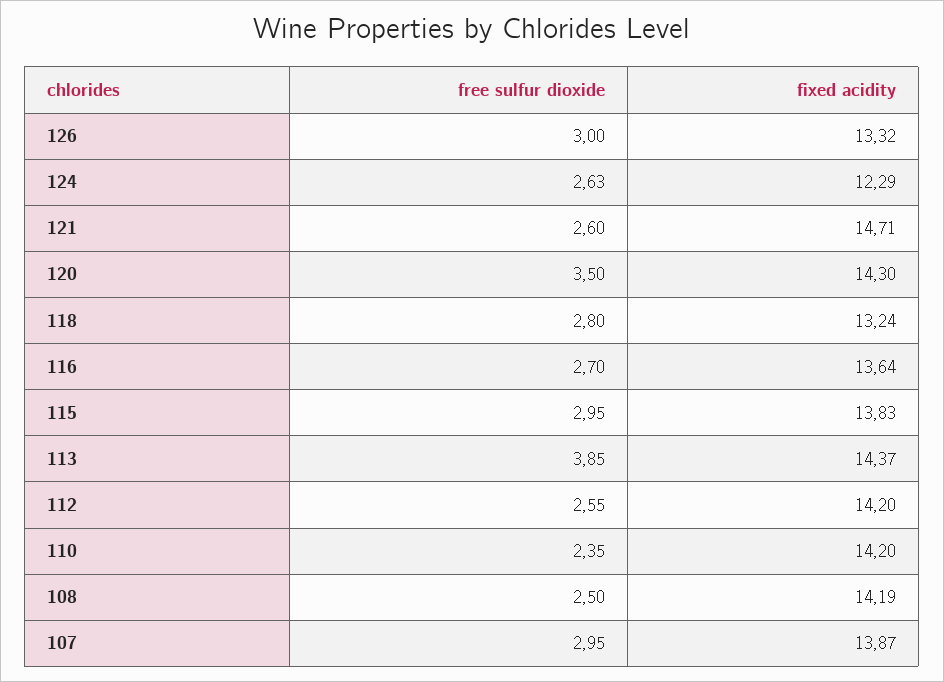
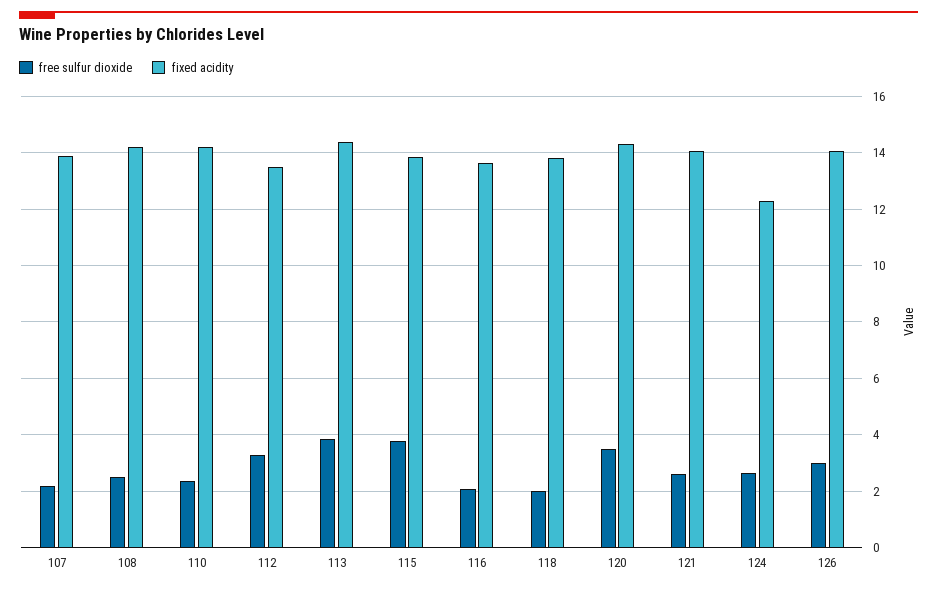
fixed acidity, 126: 13.32 -> 14
fixed acidity, 121: 14.71 -> 14
free sulfur dioxide, 118: 2.8 -> 2
fixed acidity, 118: 13.24 -> 13.75
free sulfur dioxide, 116: 2.7 -> 2
free sulfur dioxide, 115: 2.95 -> 3.75
free sulfur dioxide, 112: 2.55 -> 3.25
fixed acidity, 112: 14.2 -> 13.5
free sulfur dioxide, 107: 2.95 -> 2.25

